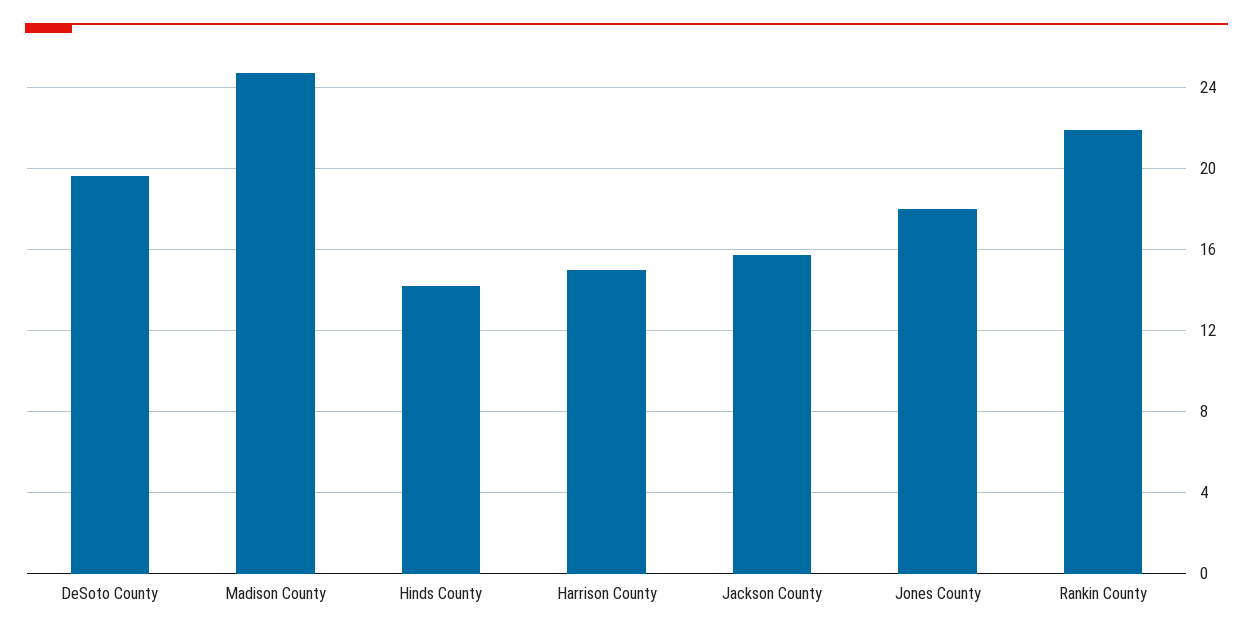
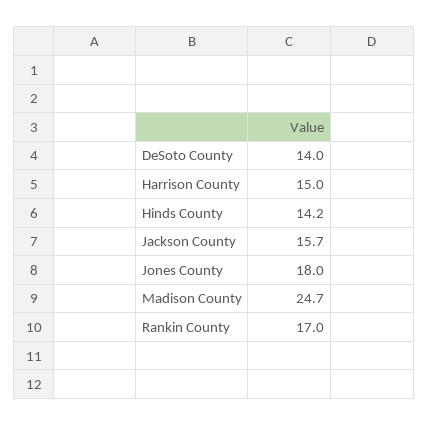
DeSoto County: 19.5 -> 14
Rankin County: 22 -> 17

